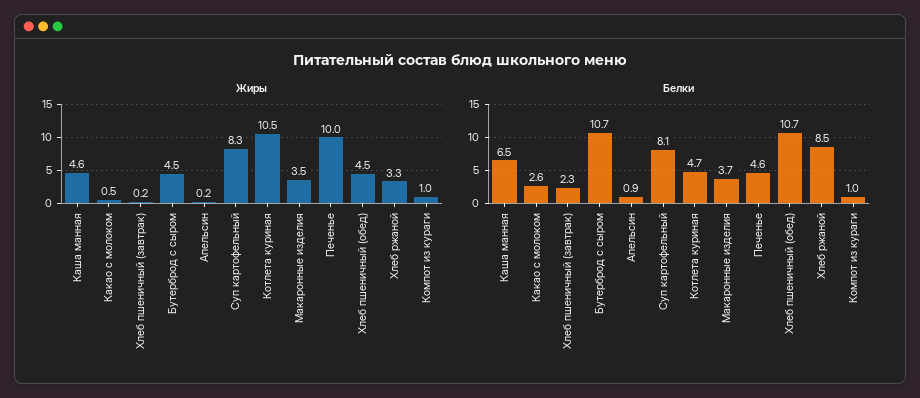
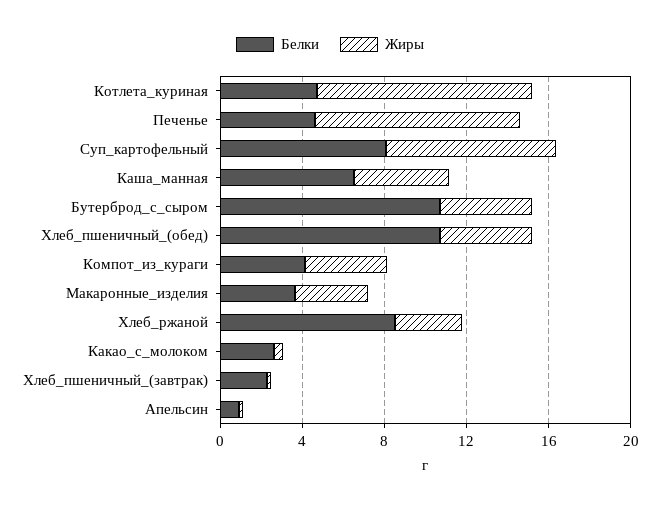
Жиры, Компот из кураги: 1 -> 4
Белки, Компот из кураги: 1 -> 4

